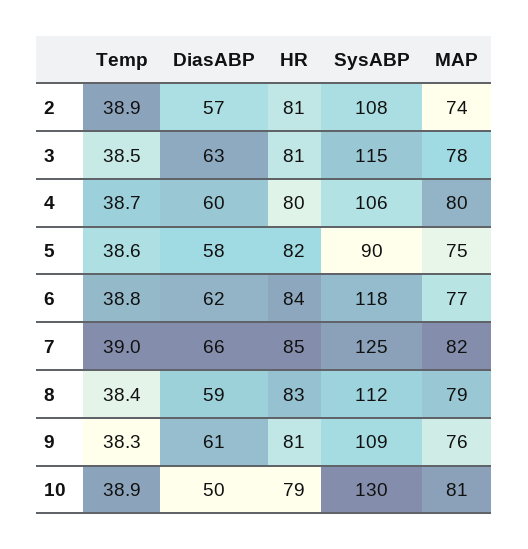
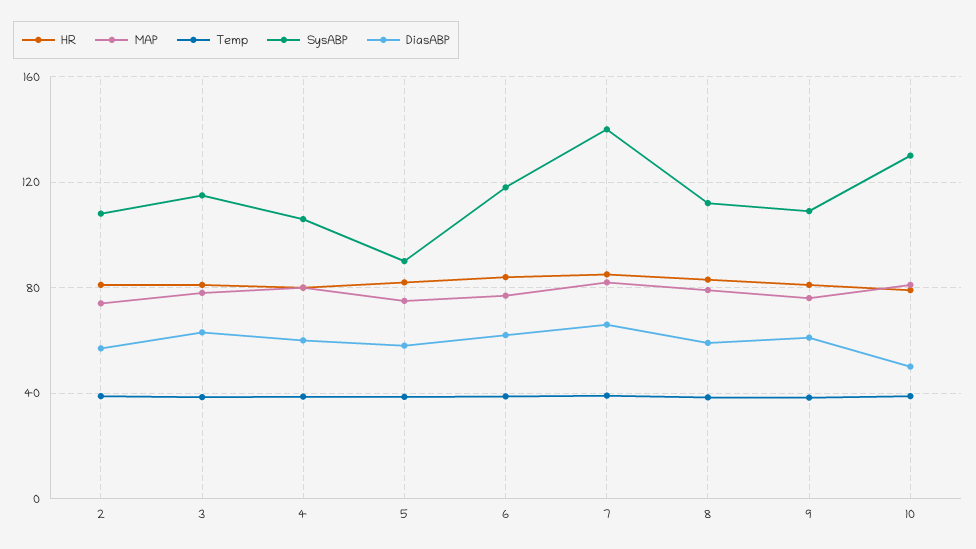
SysABP, 7: 125 -> 140

